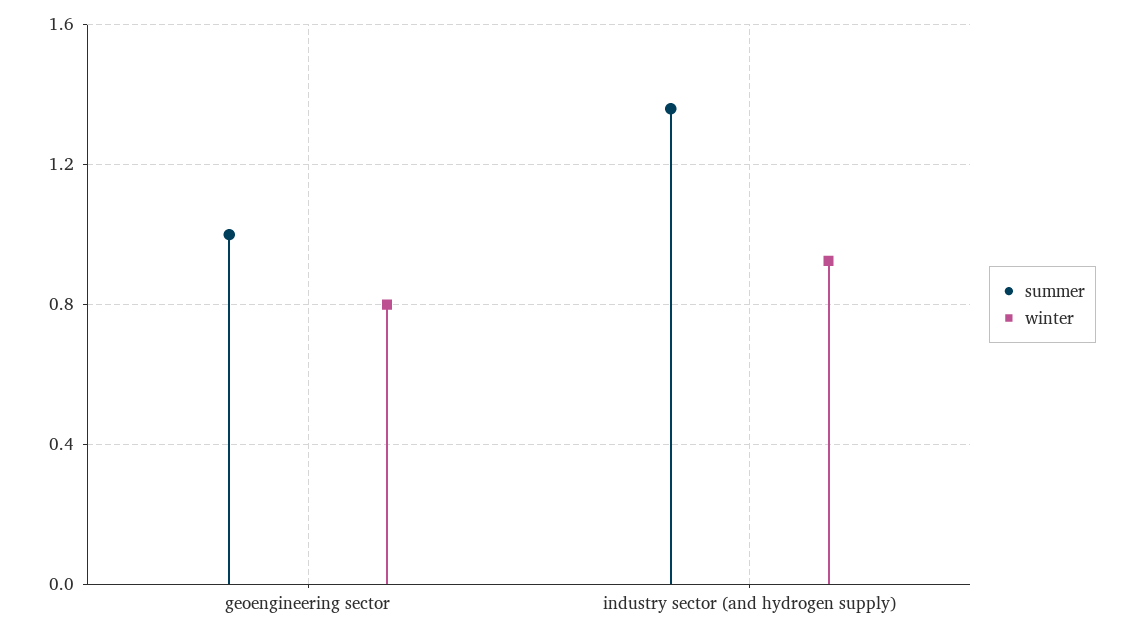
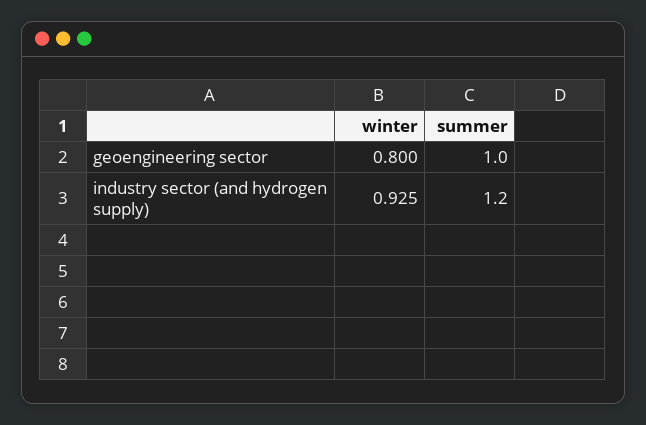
summer, industry sector (and hydrogen supply): 1.35 -> 1.2

